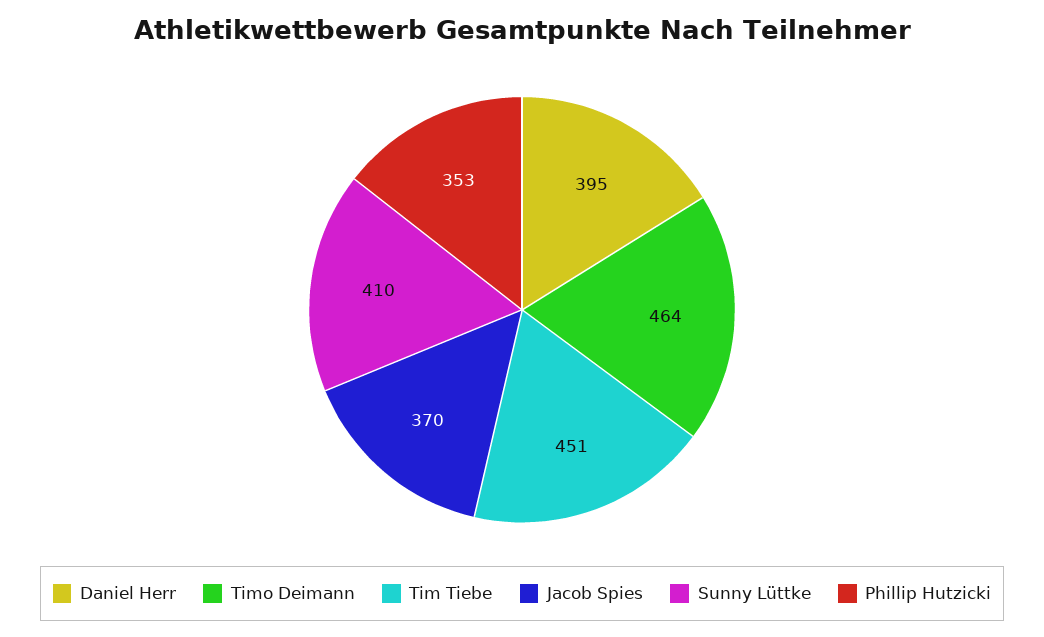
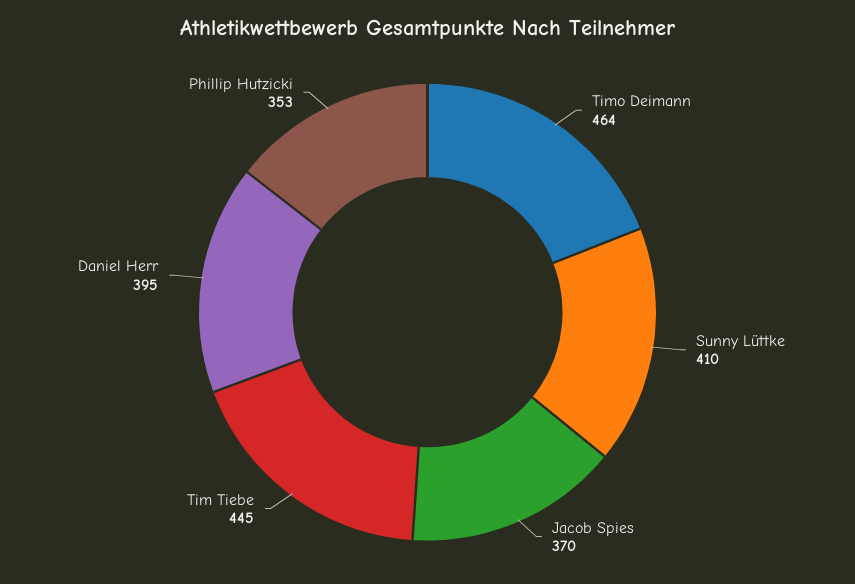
Tim Tiebe: 451 -> 445

